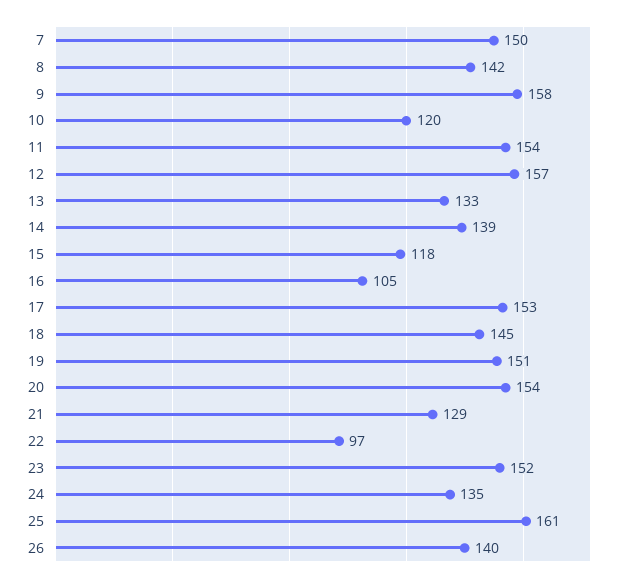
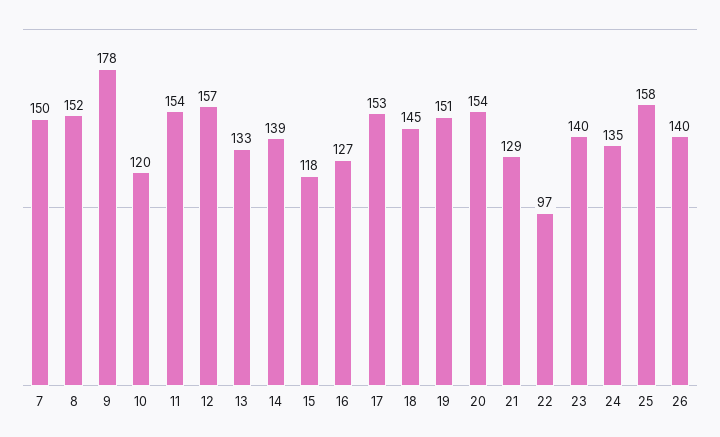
8: 142 -> 152
9: 158 -> 178
16: 105 -> 127
23: 152 -> 140
25: 161 -> 158

